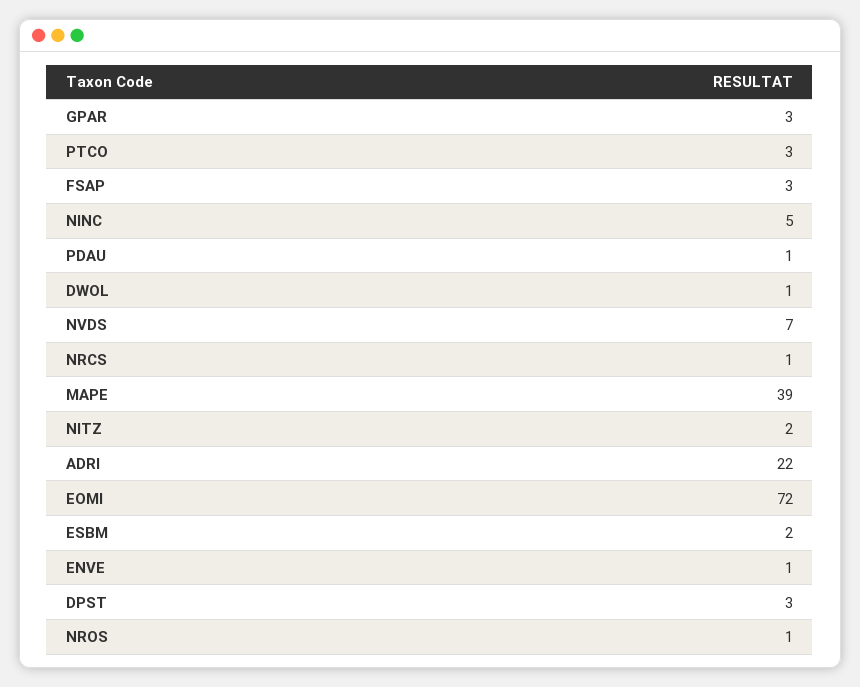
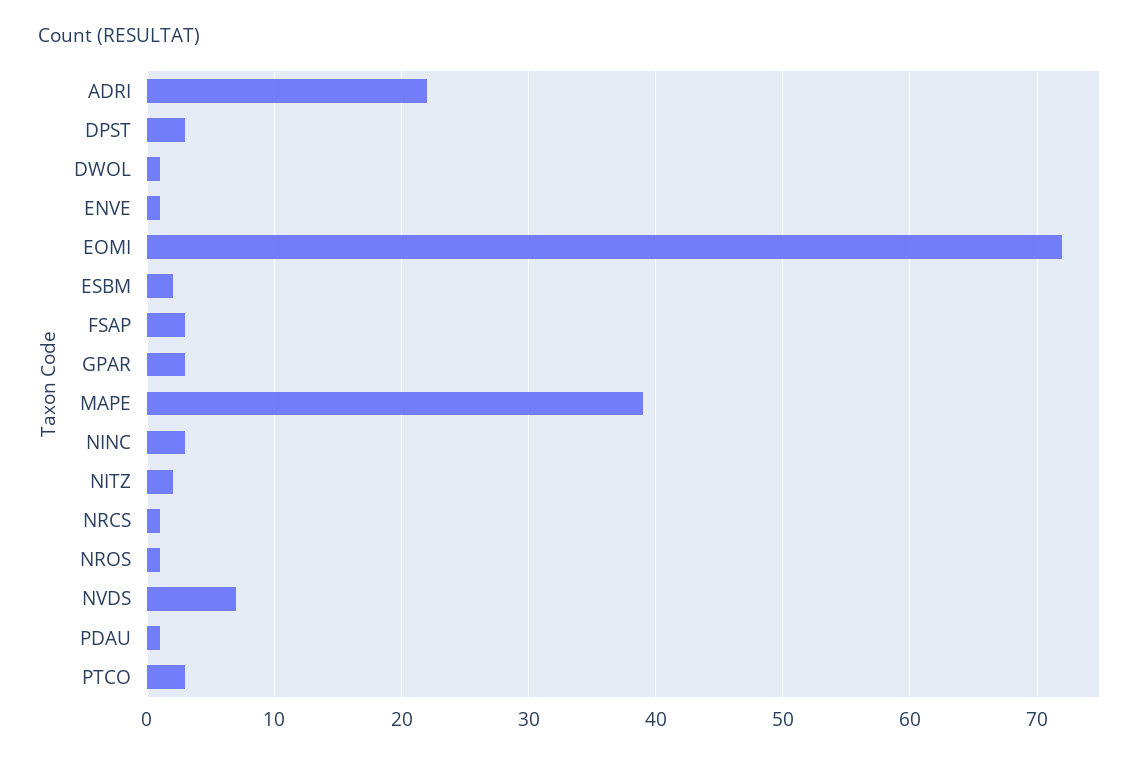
NINC: 5 -> 3

